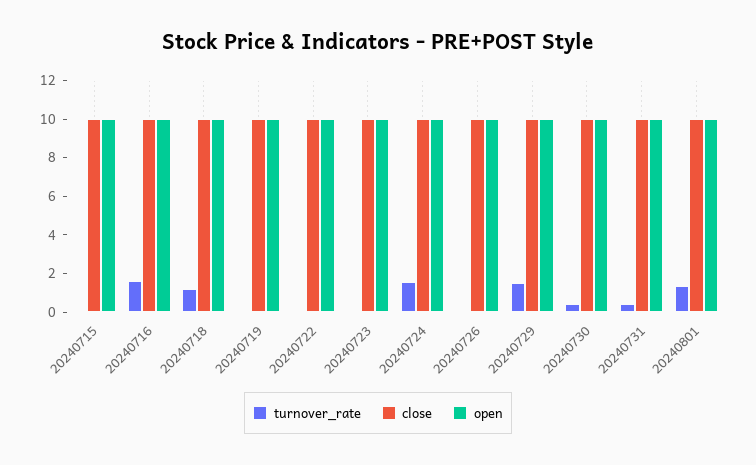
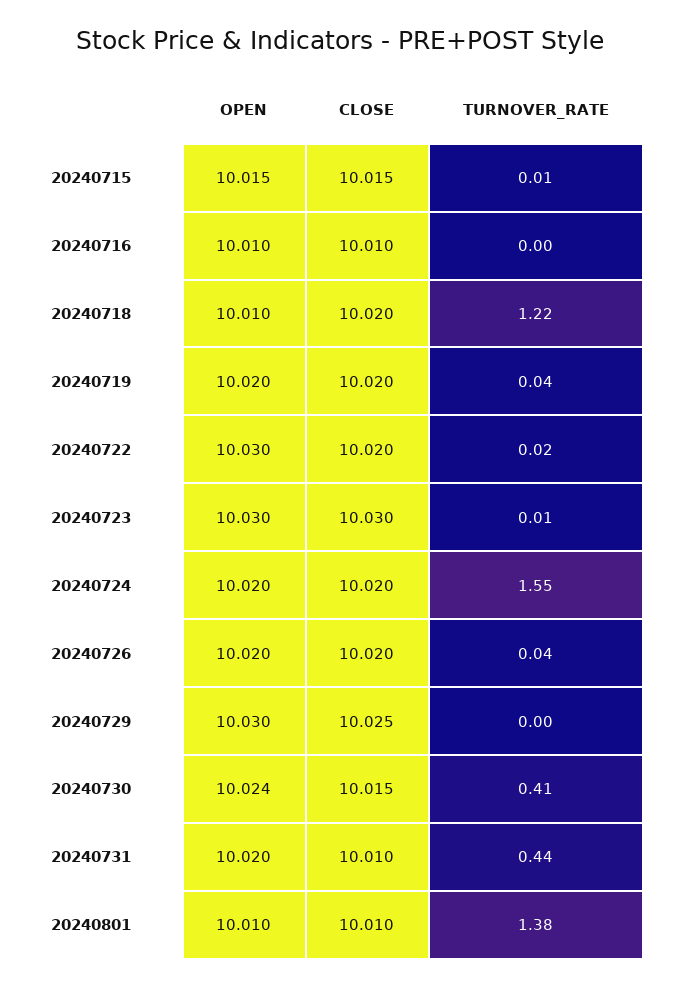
turnover_rate, 20240716: 1.5 -> 0
turnover_rate, 20240729: 1.5 -> 0

